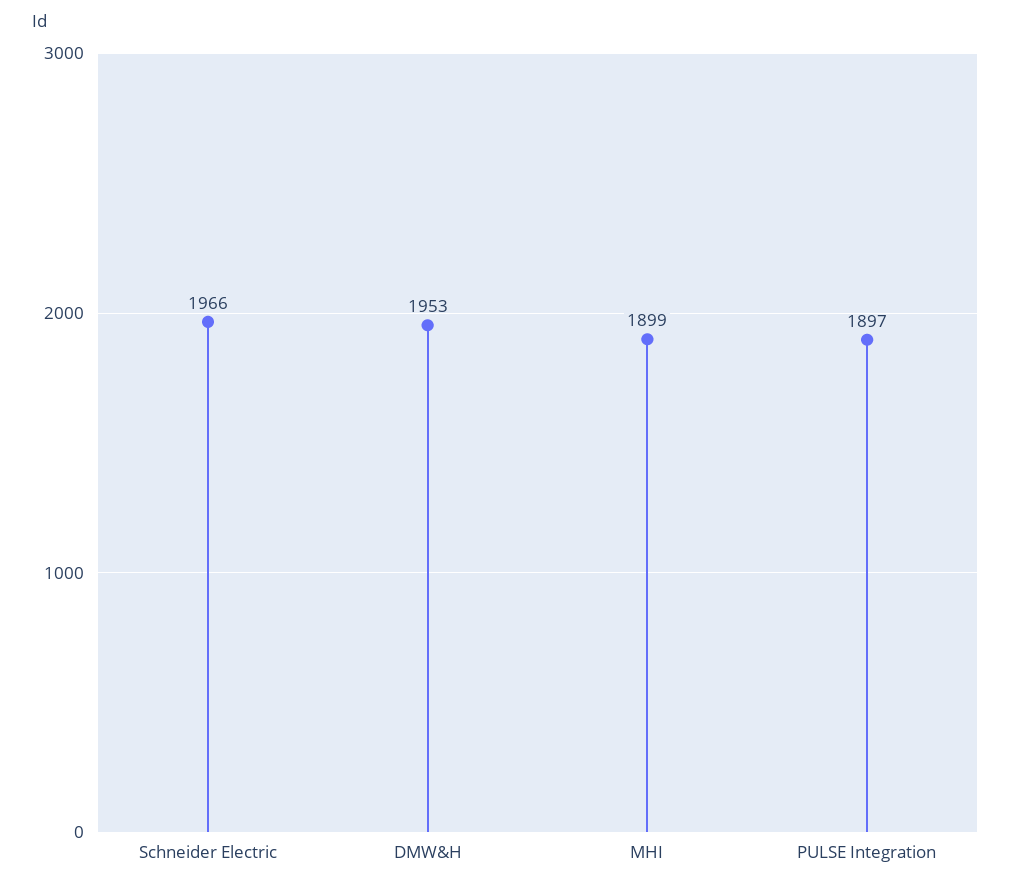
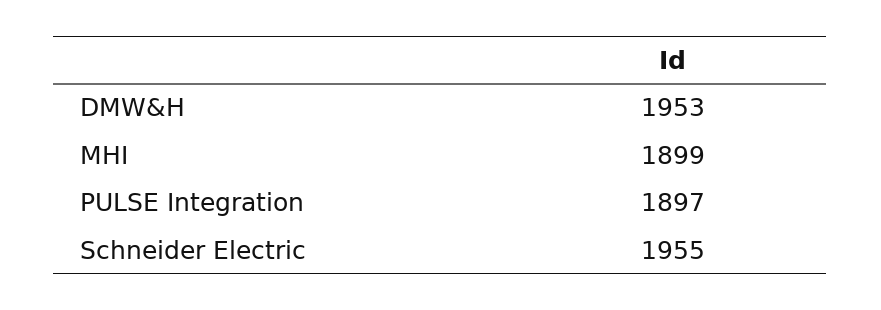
Schneider Electric: 1966 -> 1955

